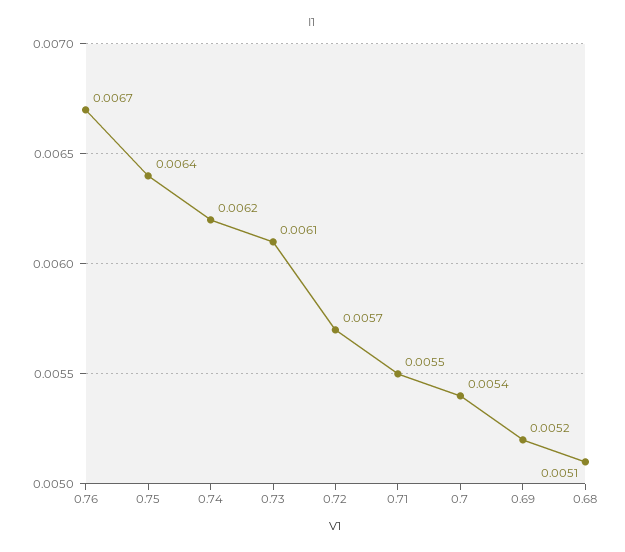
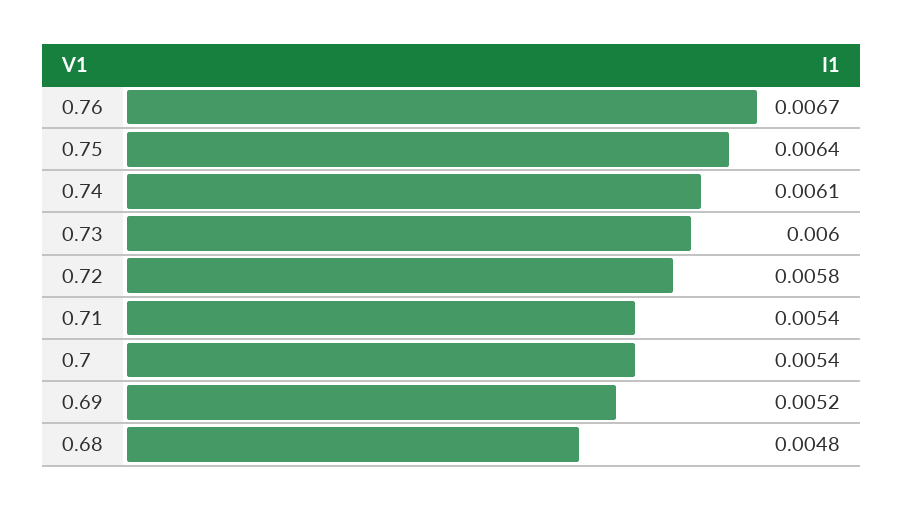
0.74: 0.0062 -> 0.0061
0.73: 0.0061 -> 0.006
0.72: 0.0057 -> 0.0058
0.71: 0.0055 -> 0.0054
0.68: 0.0051 -> 0.0048

